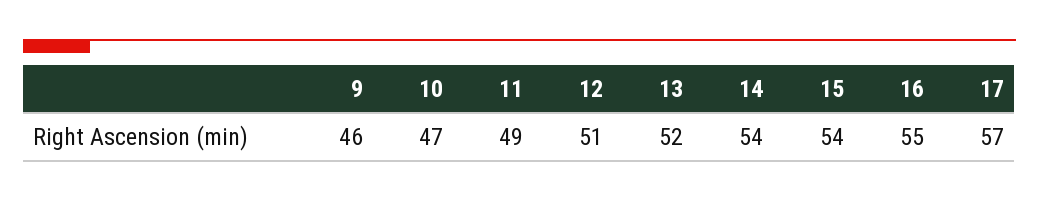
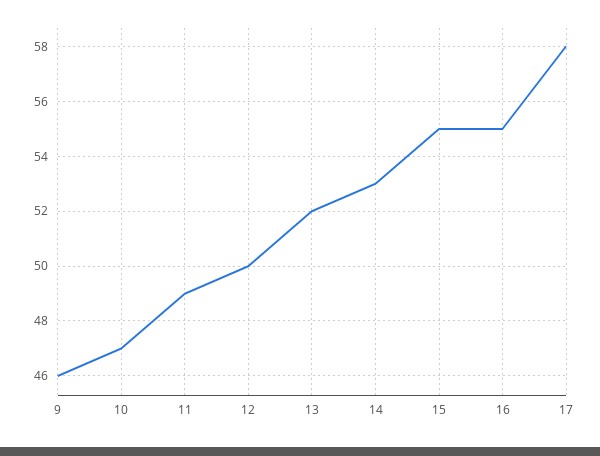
12: 51 -> 50
14: 54 -> 53
15: 54 -> 55
17: 57 -> 58

